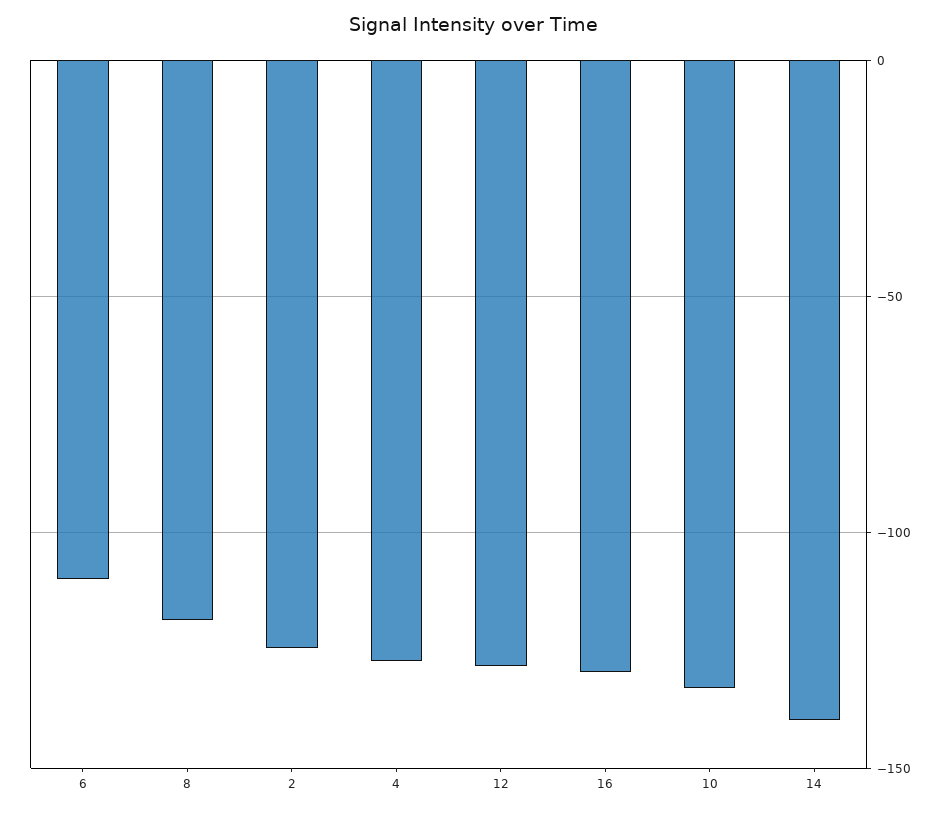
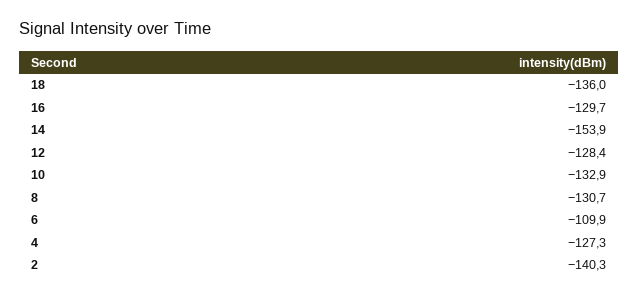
8: -120 -> -130.7
2: -125 -> -140.3
14: -140 -> -153.9
18: none -> -136

